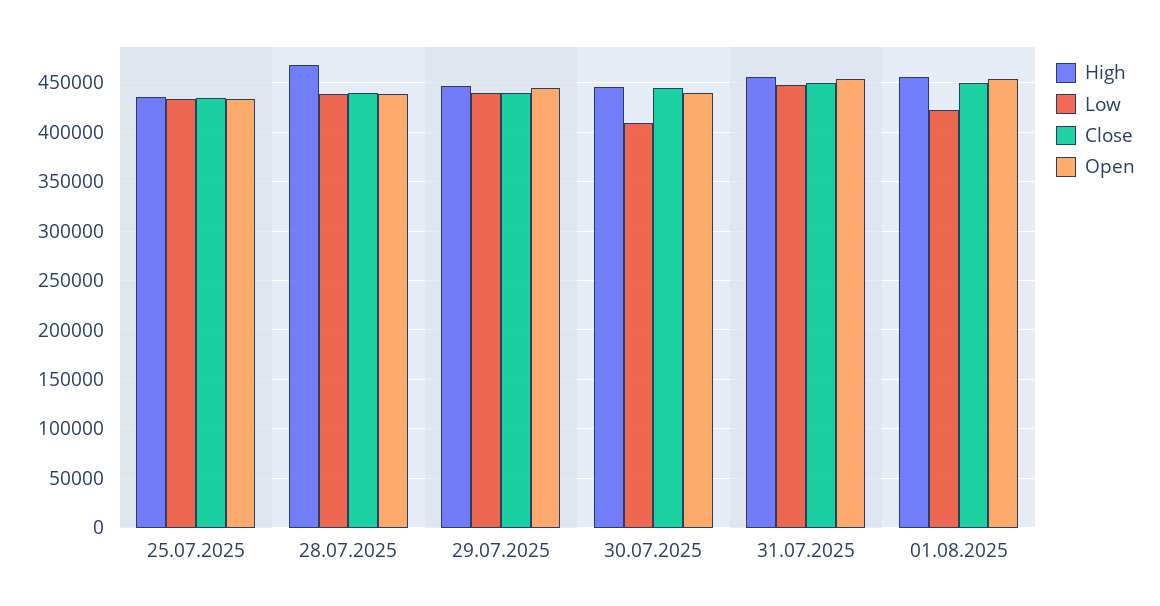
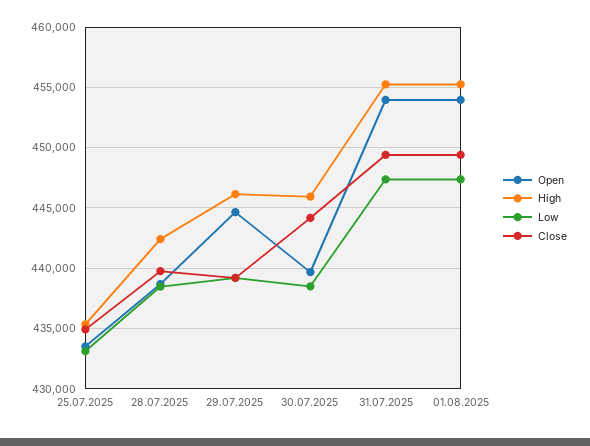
High, 28.07.2025: 470000 -> 442500
Low, 30.07.2025: 410000 -> 438500
Low, 01.08.2025: 420000 -> 447500

